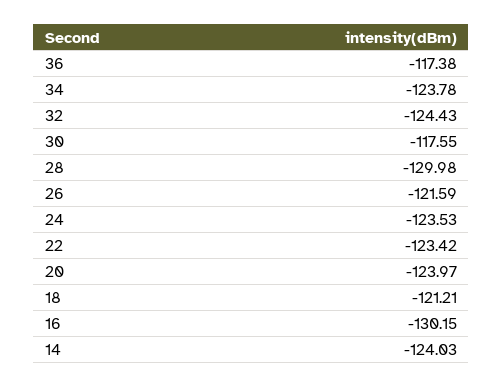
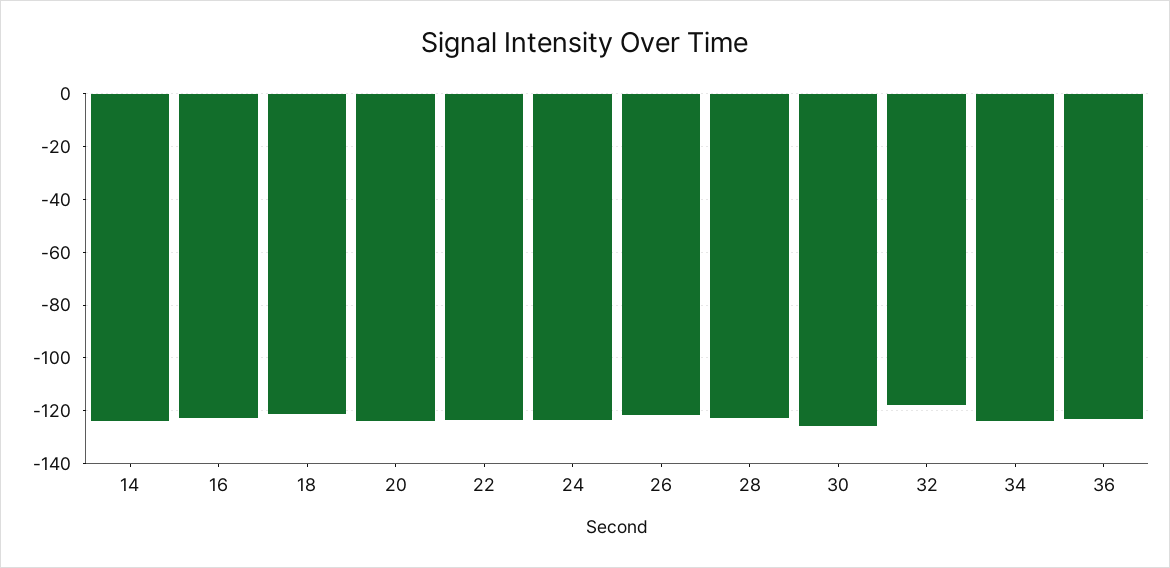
36: -117.38 -> -122.5
32: -124.43 -> -117.5
30: -117.55 -> -125
28: -129.98 -> -122.5
16: -130.15 -> -122.5

